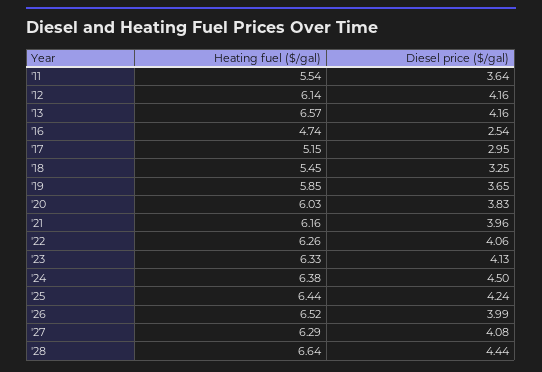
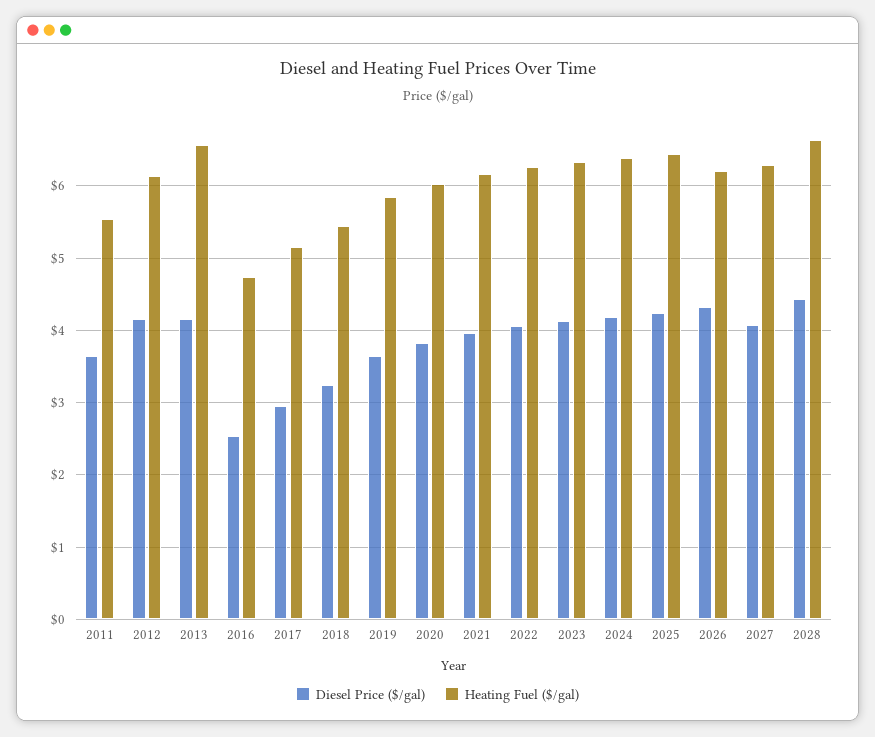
Diesel price ($/gal), '24: 4.5 -> 4.2
Heating fuel ($/gal), '26: 6.52 -> 6.2
Diesel price ($/gal), '26: 3.99 -> 4.3

